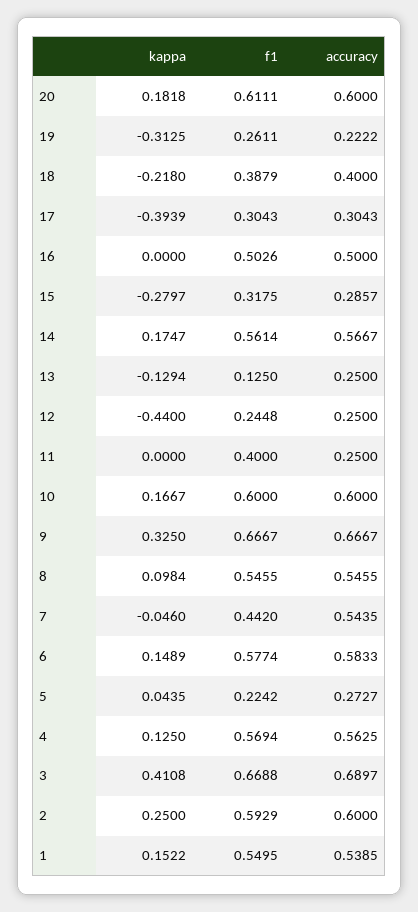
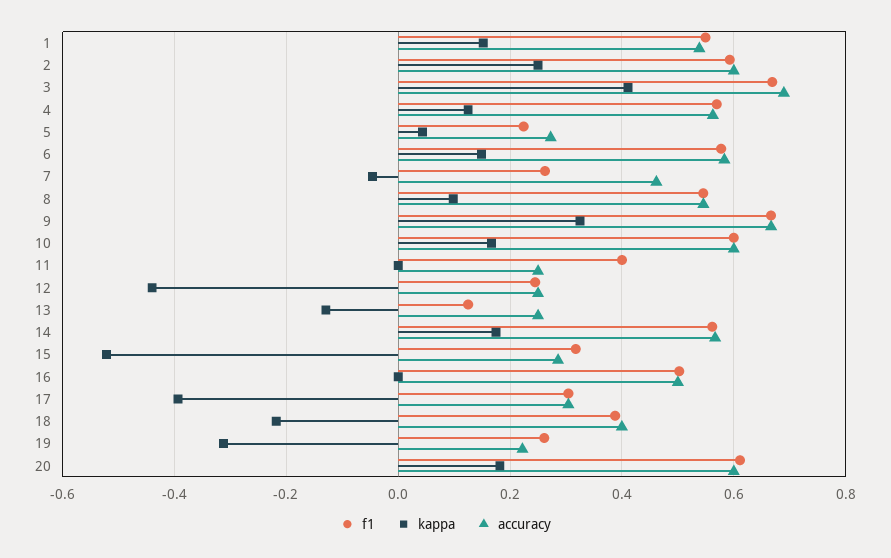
kappa, 15: -0.2797 -> -0.52
f1, 7: 0.442 -> 0.26
accuracy, 7: 0.5435 -> 0.46

